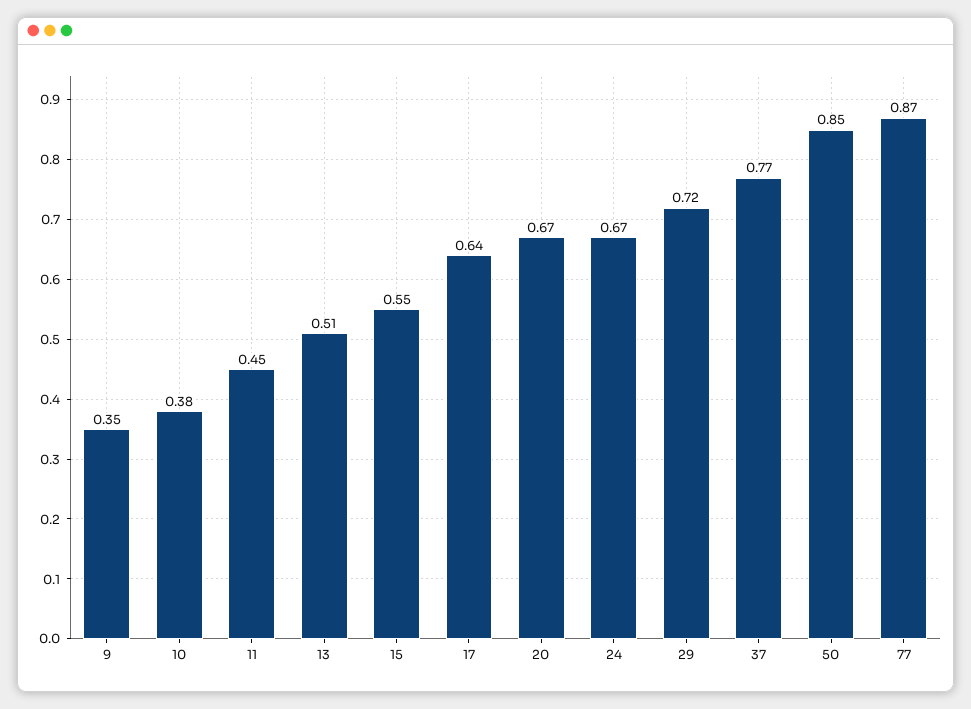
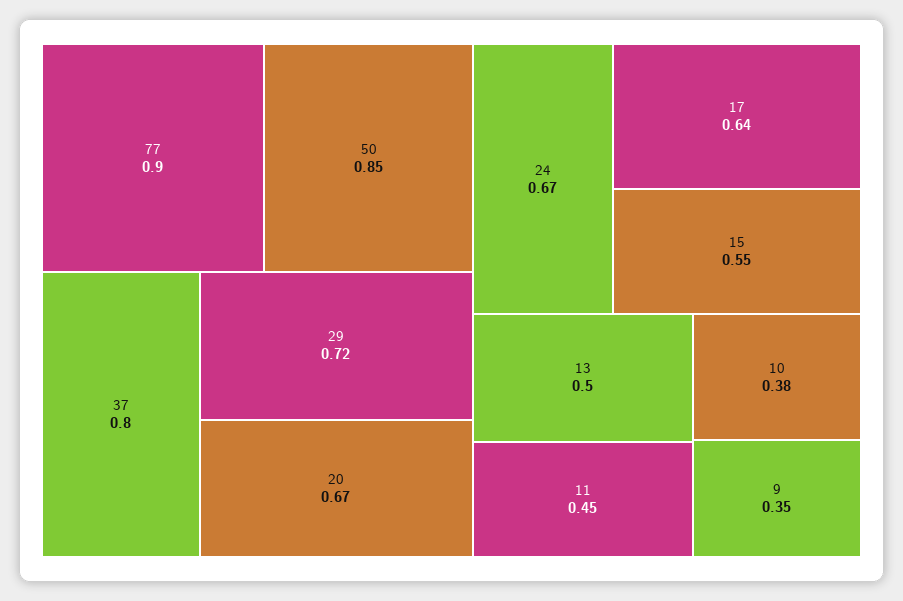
13: 0.51 -> 0.5
37: 0.77 -> 0.8
77: 0.87 -> 0.9

